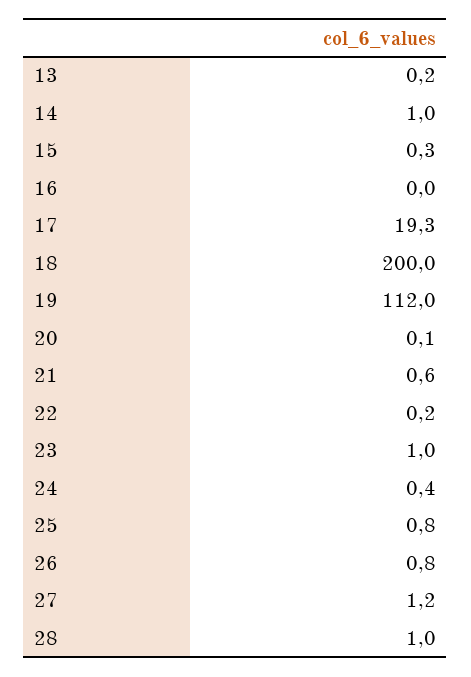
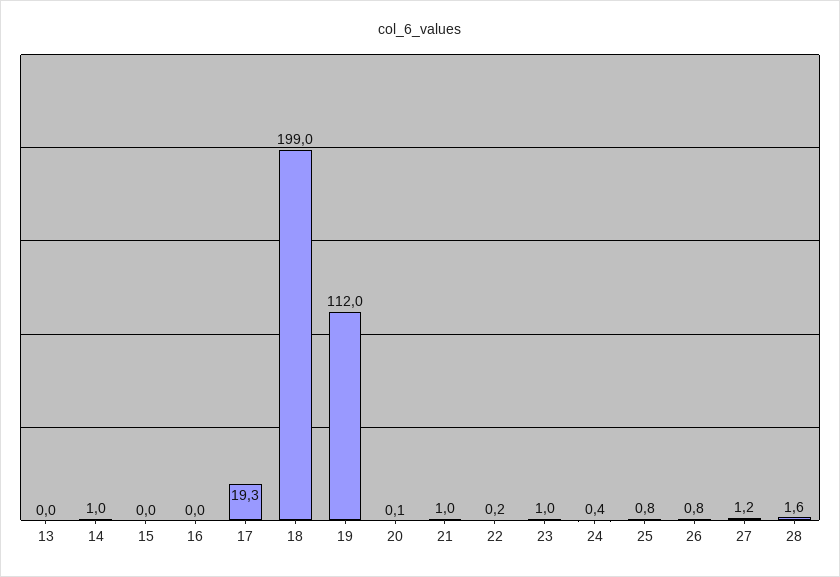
13: 0.2 -> 0
15: 0.3 -> 0
18: 200 -> 199
21: 0.6 -> 1
28: 1 -> 1.6

